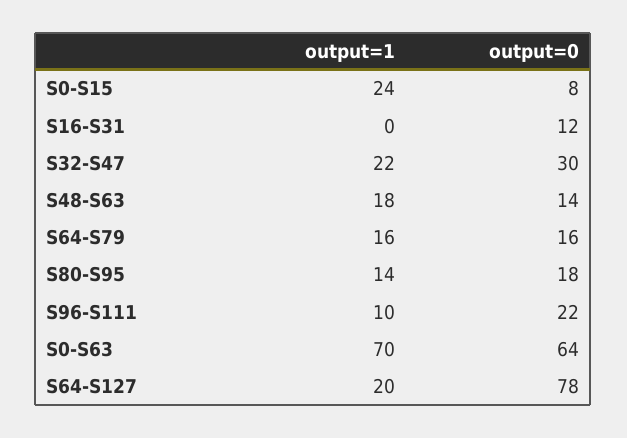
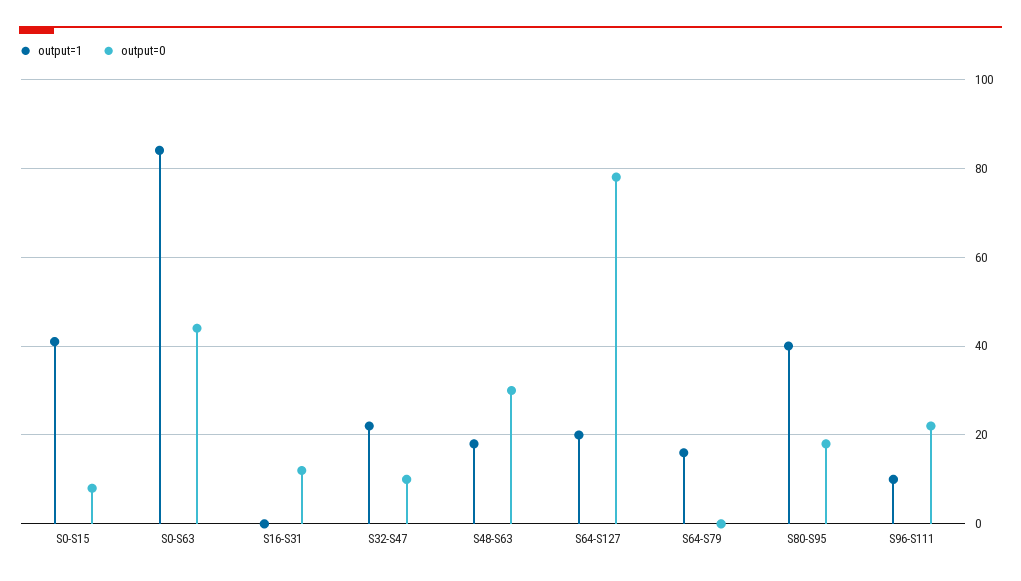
output=1, S0-S15: 24 -> 40
output=0, S32-S47: 30 -> 10
output=0, S48-S63: 14 -> 30
output=0, S64-S79: 16 -> 0
output=1, S80-S95: 14 -> 40
output=1, S0-S63: 70 -> 85
output=0, S0-S63: 64 -> 45

